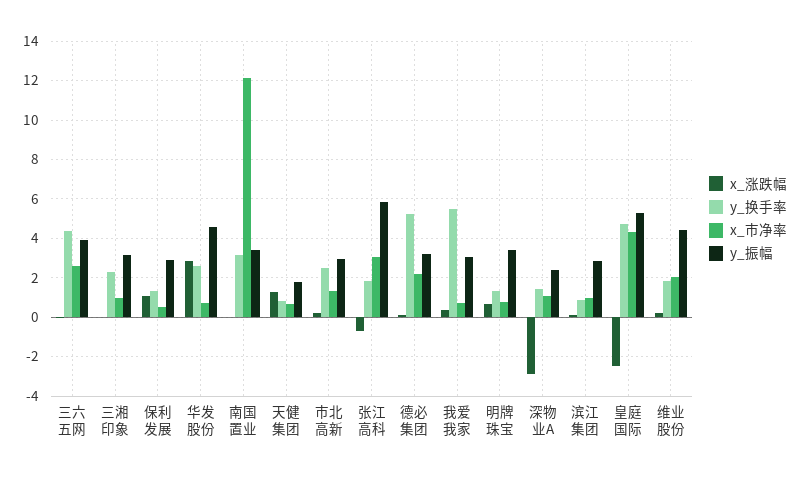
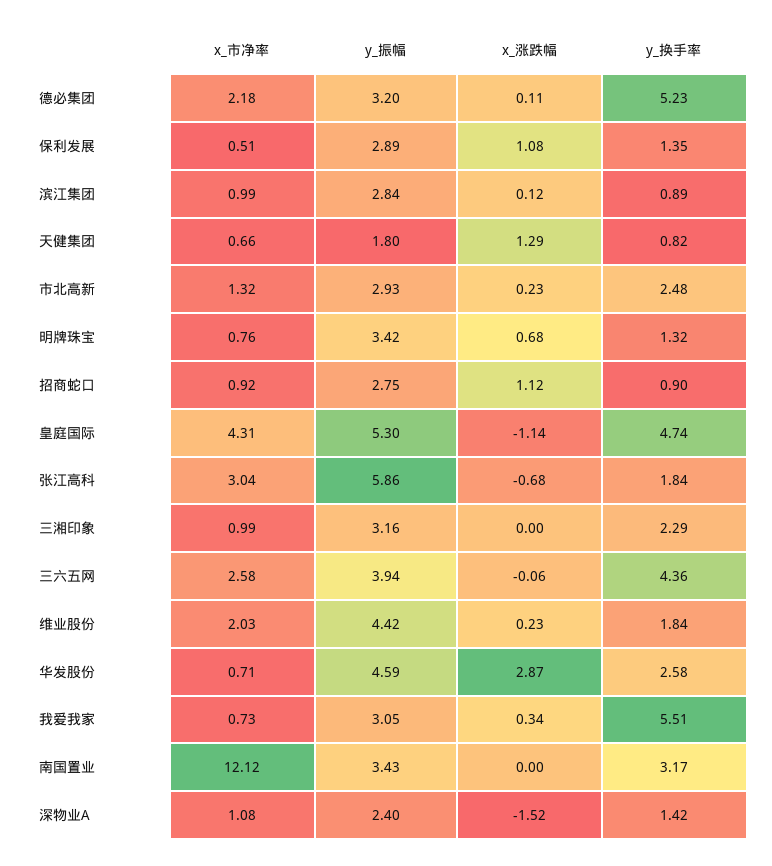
x_涨跌幅, 深物业A: -3 -> -1.52
x_涨跌幅, 皇庭国际: -2.5 -> -1.14
x_市净率, 招商蛇口: none -> 0.92
y_振幅, 招商蛇口: none -> 2.75
x_涨跌幅, 招商蛇口: none -> 1.12
y_换手率, 招商蛇口: none -> 0.9

